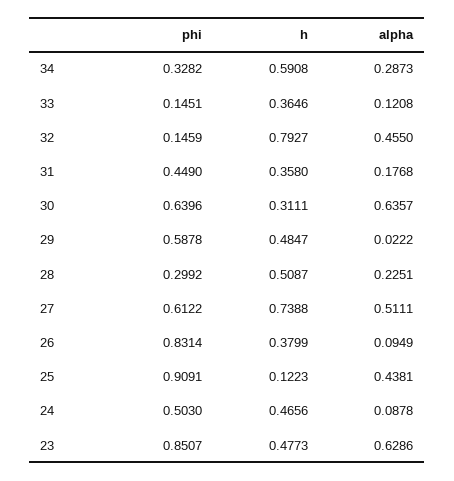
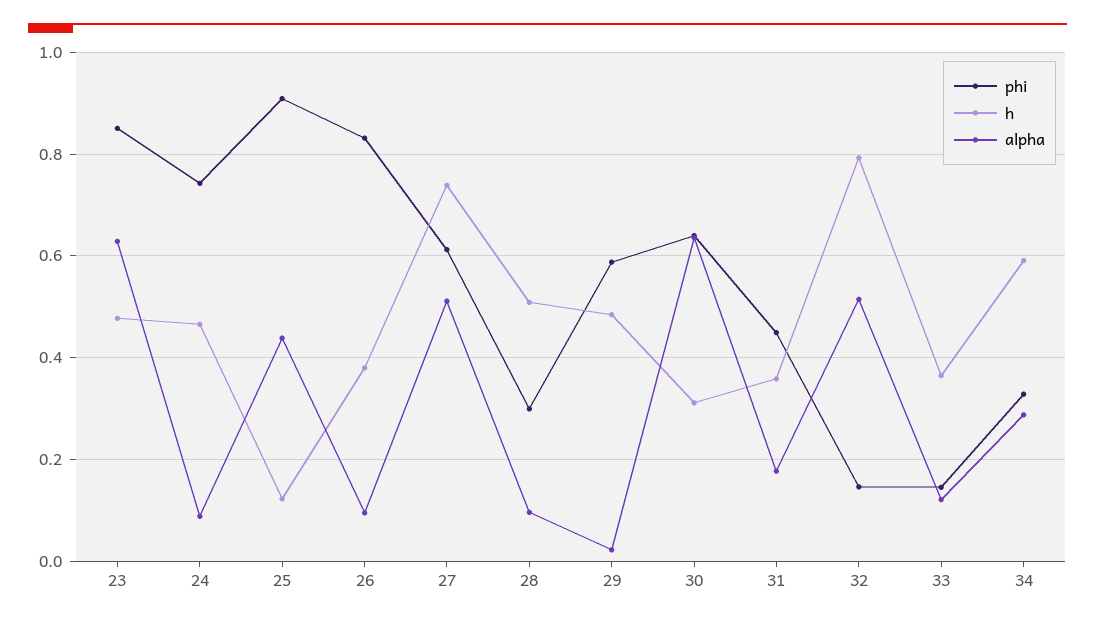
alpha, 32: 0.455 -> 0.52
alpha, 28: 0.2251 -> 0.1
phi, 24: 0.503 -> 0.74

